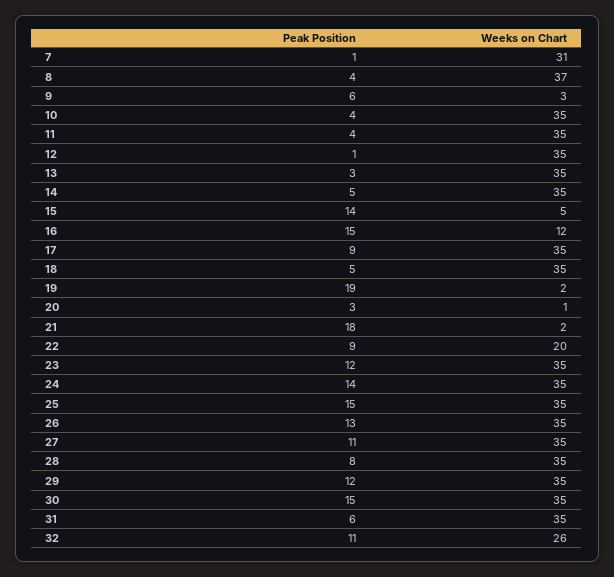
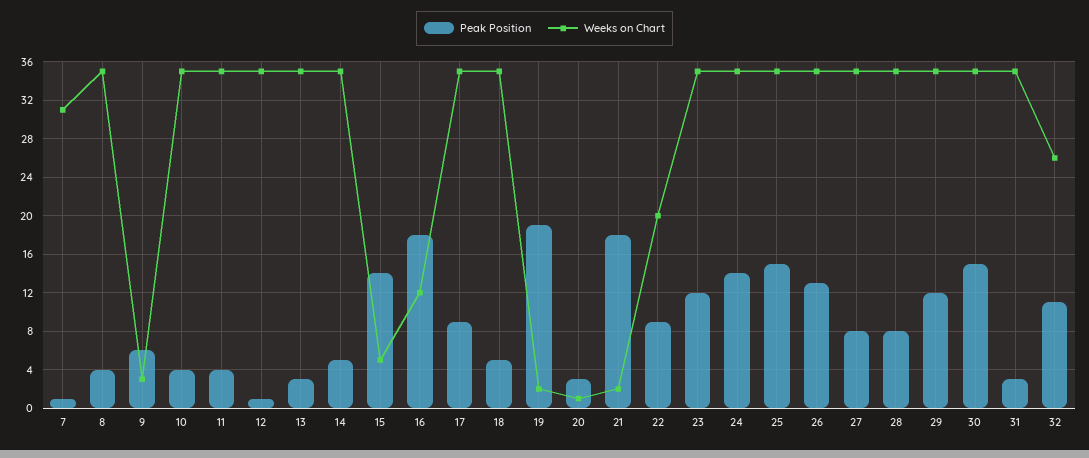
Weeks on Chart, 8: 37 -> 35
Peak Position, 16: 15 -> 18
Peak Position, 27: 11 -> 8
Peak Position, 31: 6 -> 3

